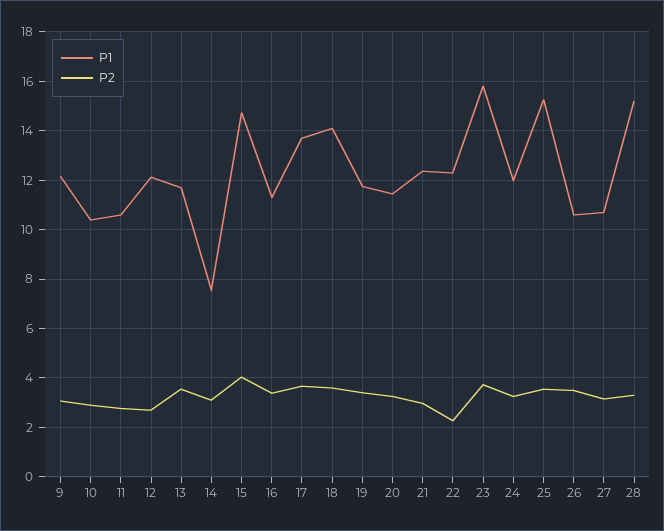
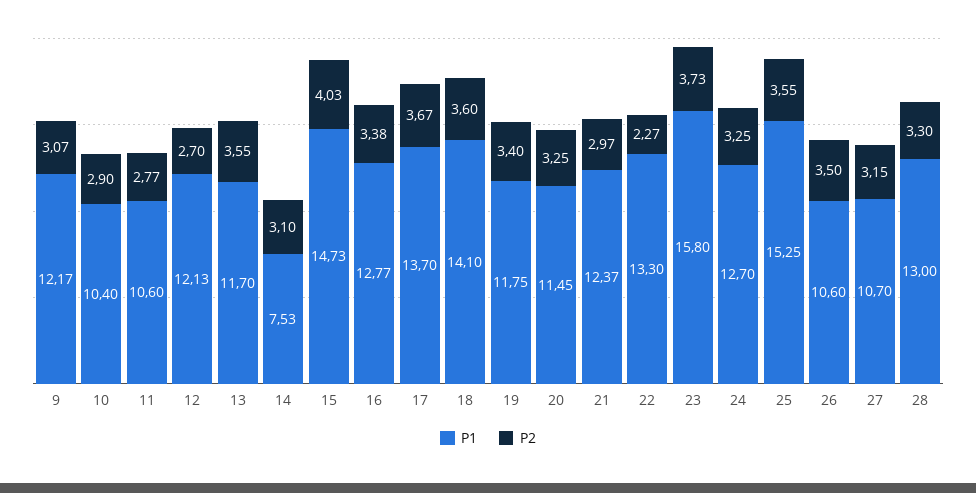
P1, 16: 11.25 -> 12.77
P1, 22: 12.25 -> 13.3
P1, 24: 12 -> 12.7
P1, 28: 15.25 -> 13

